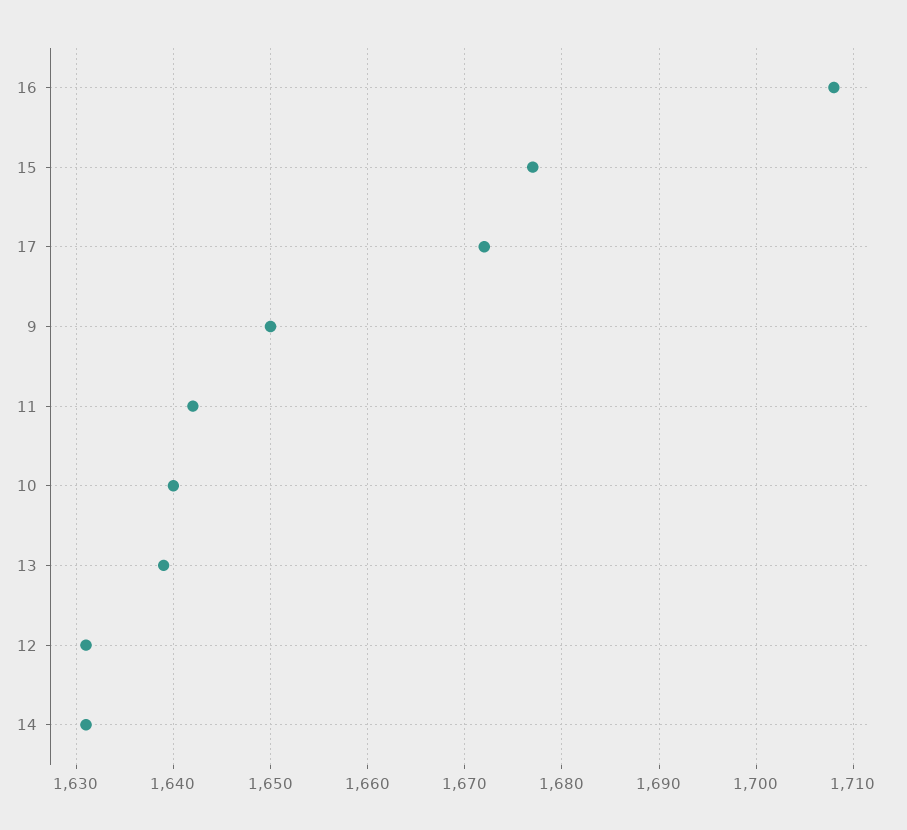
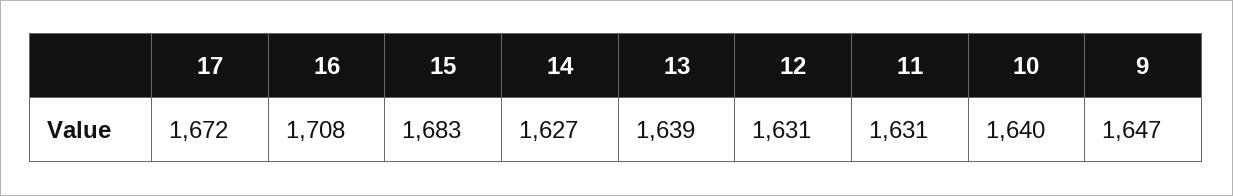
15: 1677 -> 1683
9: 1650 -> 1647
11: 1642 -> 1631
14: 1631 -> 1627

